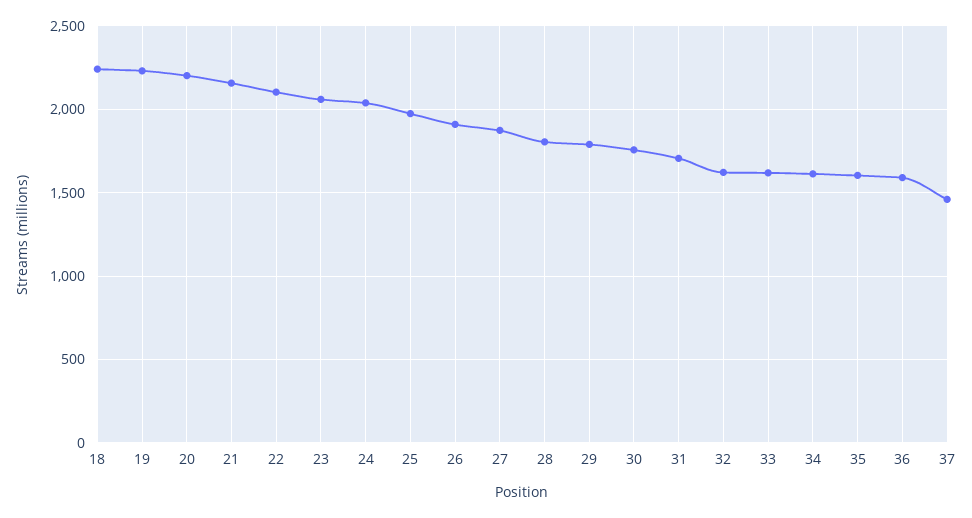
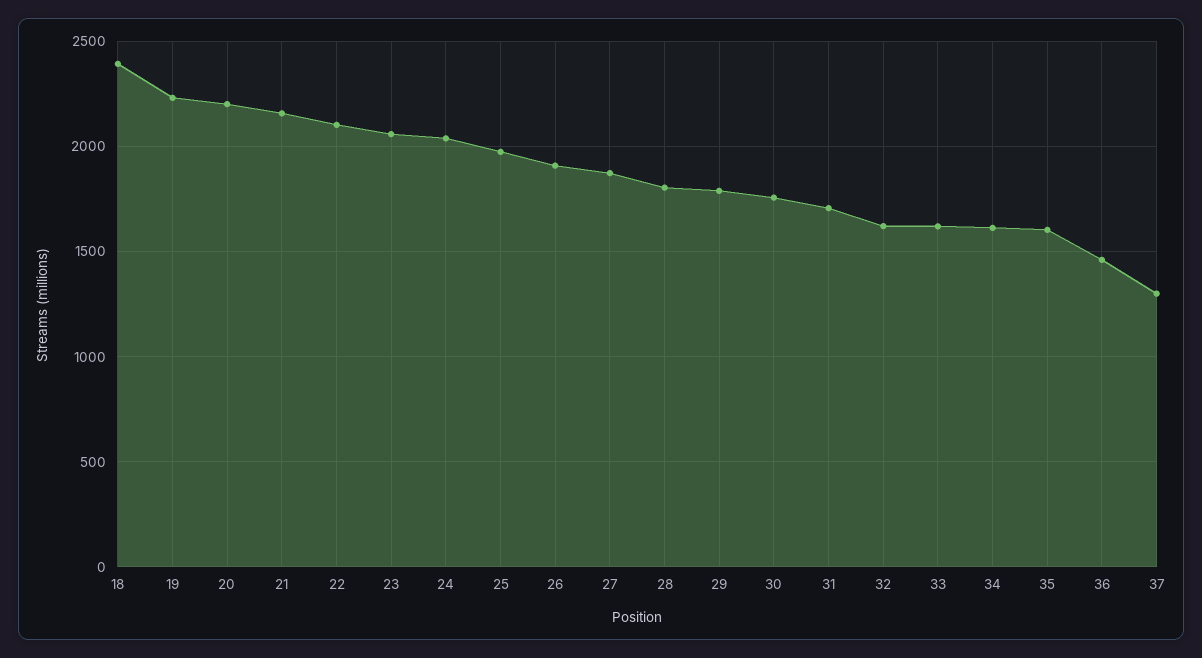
18: 2250 -> 2400
36: 1600 -> 1450
37: 1450 -> 1300

